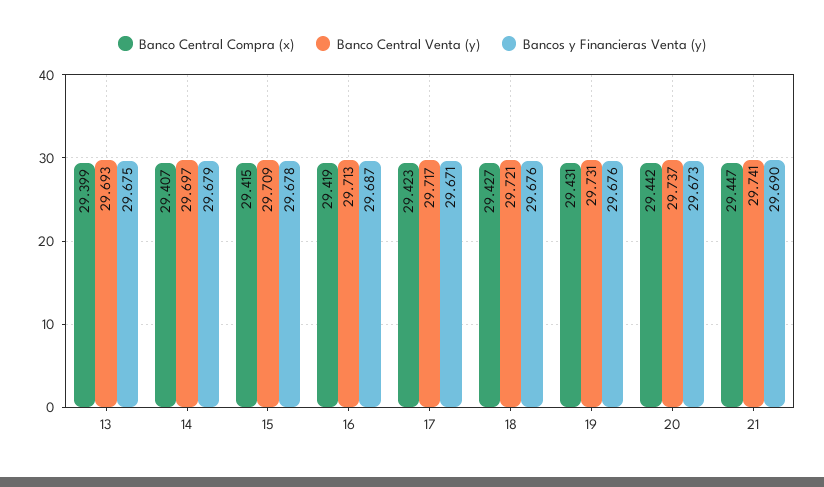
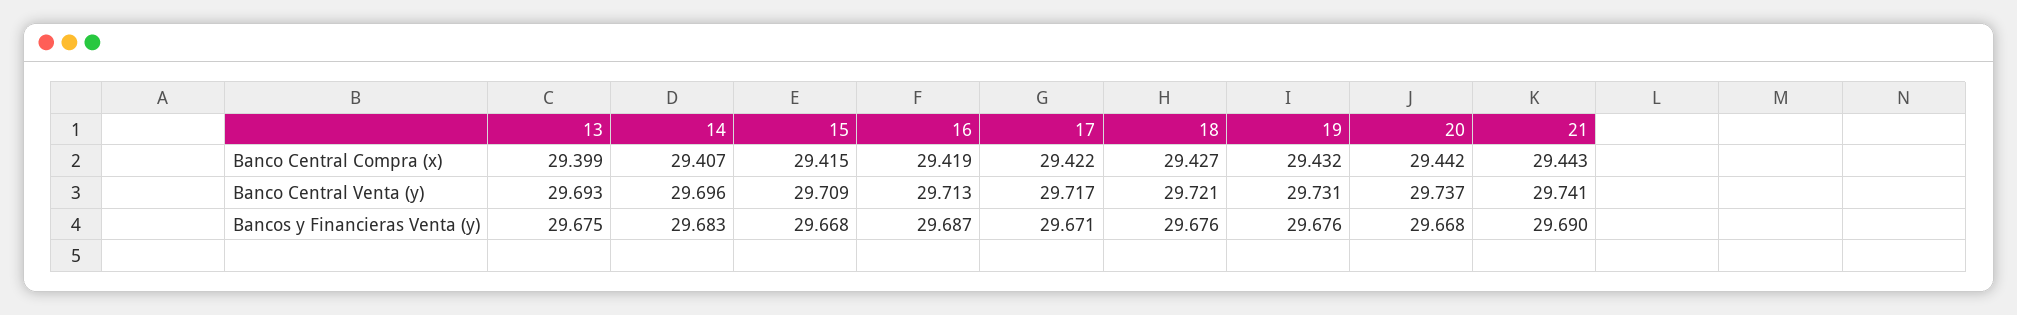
Banco Central Venta (y), 14: 29.697 -> 29.696
Bancos y Financieras Venta (y), 14: 29.679 -> 29.683
Bancos y Financieras Venta (y), 15: 29.678 -> 29.668
Banco Central Compra (x), 17: 29.423 -> 29.422
Banco Central Compra (x), 19: 29.431 -> 29.432
Bancos y Financieras Venta (y), 20: 29.673 -> 29.668
Banco Central Compra (x), 21: 29.447 -> 29.443

